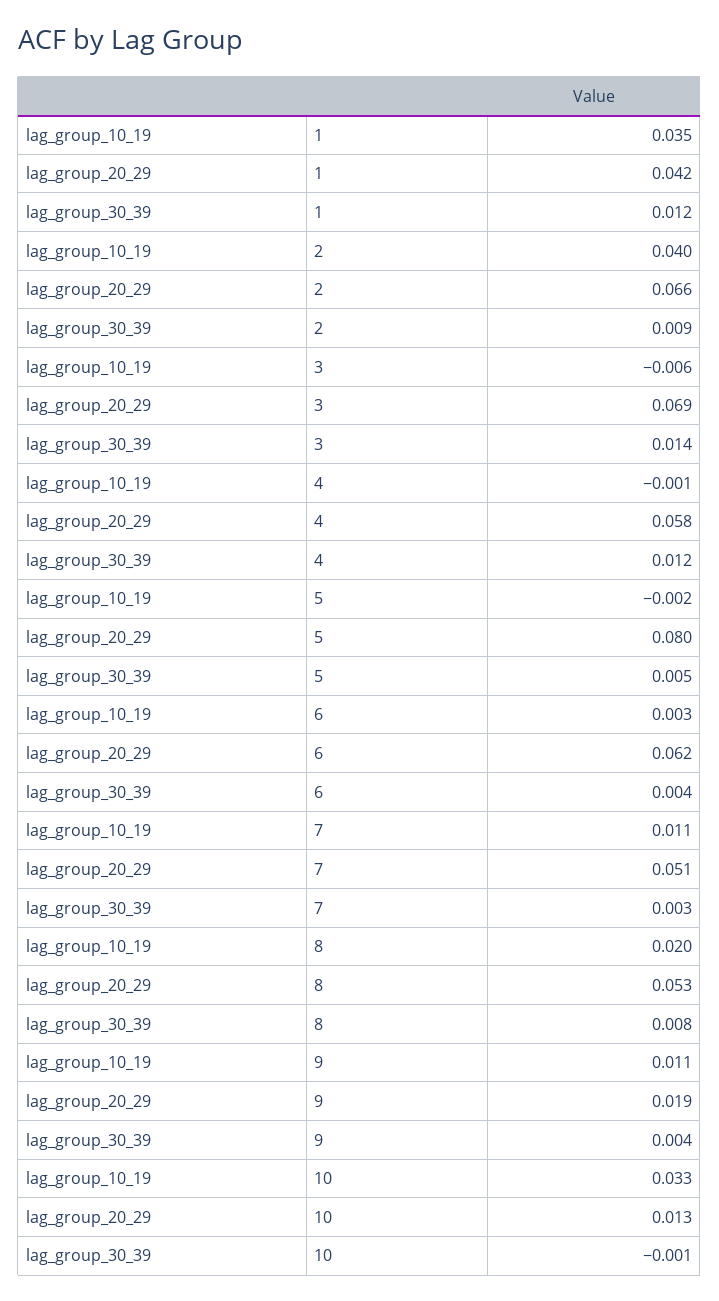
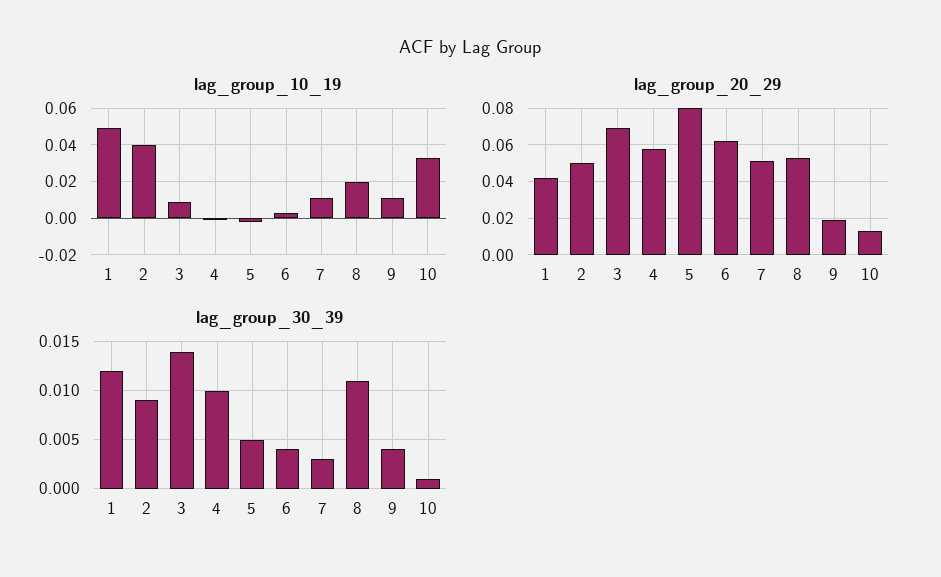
lag_group_10_19, 1: 0.035 -> 0.05
lag_group_20_29, 2: 0.066 -> 0.05
lag_group_10_19, 3: -0.006 -> 0.01
lag_group_30_39, 4: 0.012 -> 0.01
lag_group_30_39, 8: 0.008 -> 0.011
lag_group_30_39, 10: -0.001 -> 0.001

